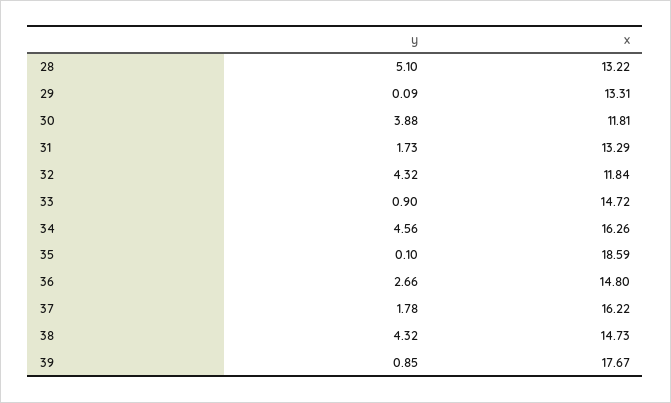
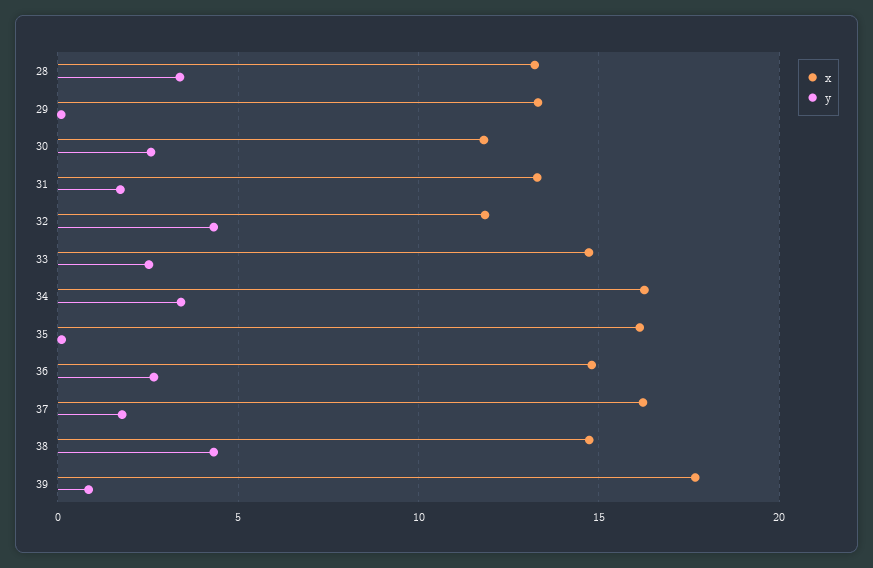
y, 28: 5.1 -> 3.5
y, 30: 3.88 -> 2.5
y, 33: 0.9 -> 2.5
y, 34: 4.56 -> 3.5
x, 35: 18.59 -> 16

